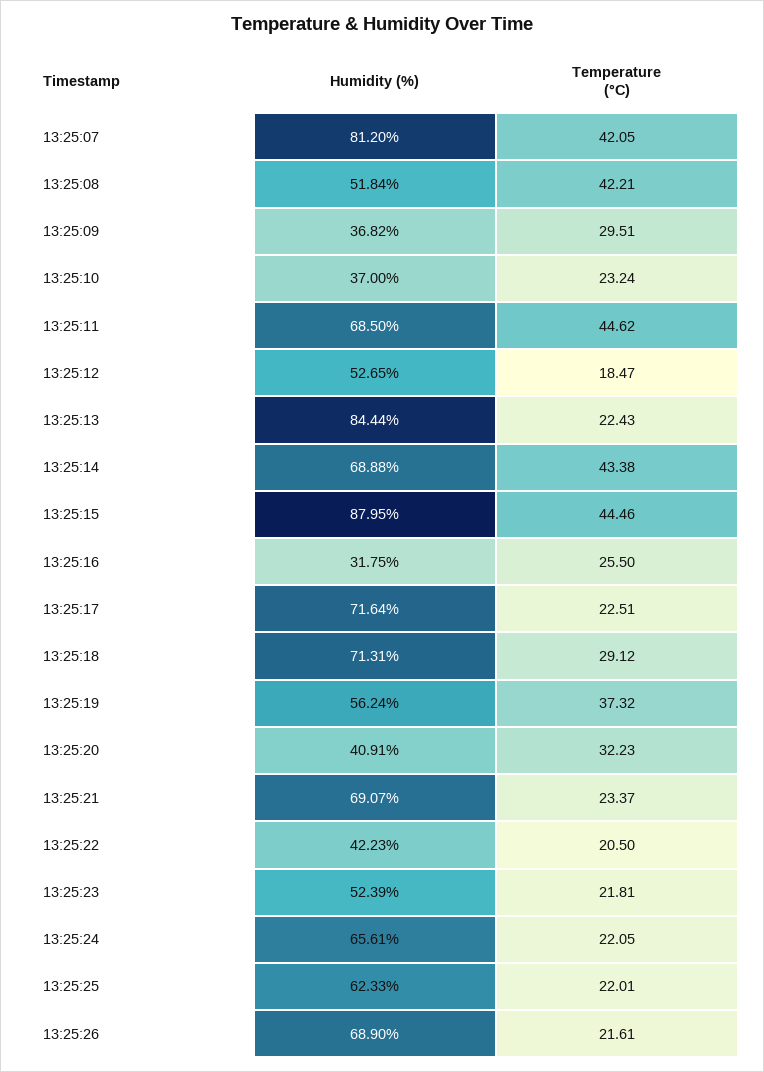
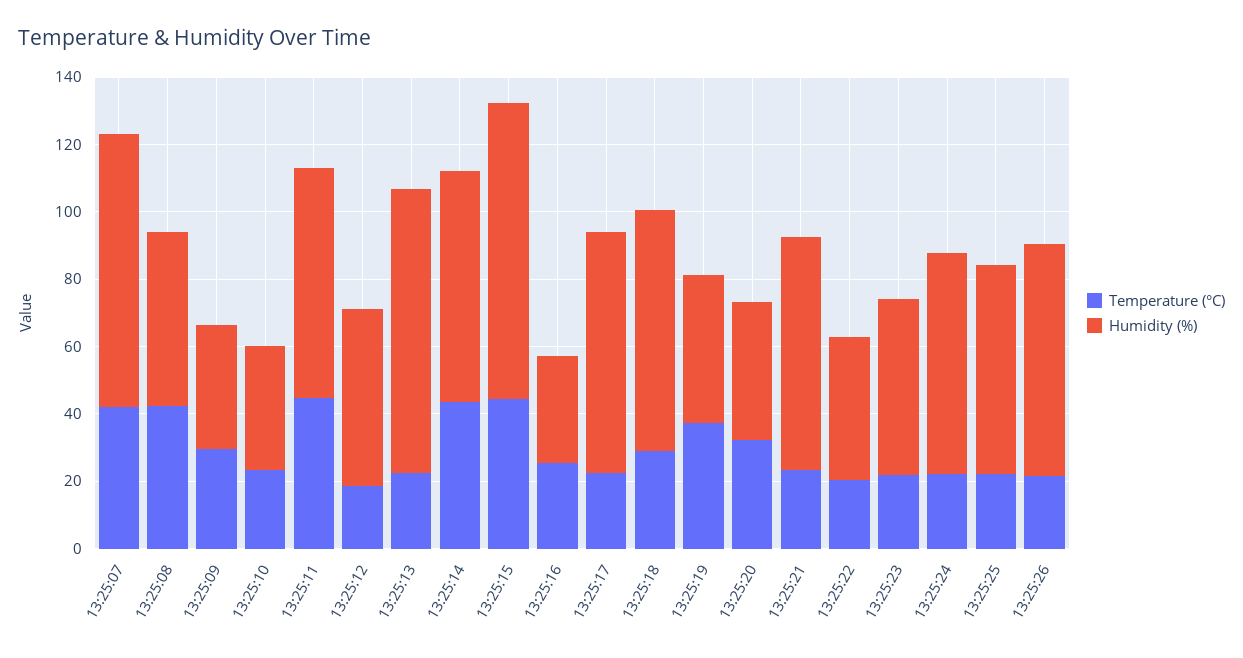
Humidity (%), 13:25:19: 56.24 -> 45

